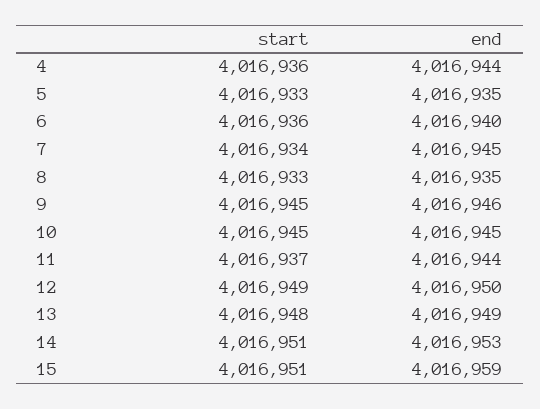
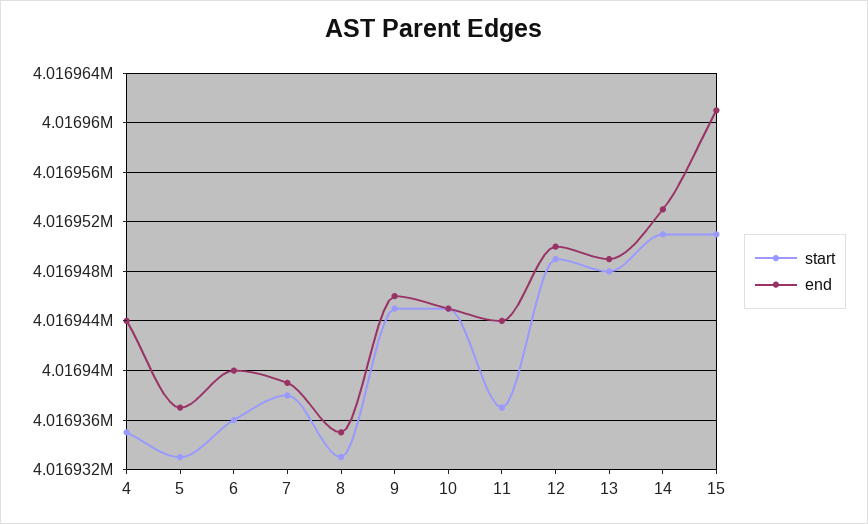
start, 4: 4016936 -> 4016935
end, 5: 4016935 -> 4016937
start, 7: 4016934 -> 4016938
end, 7: 4016945 -> 4016939
end, 15: 4016959 -> 4016961

